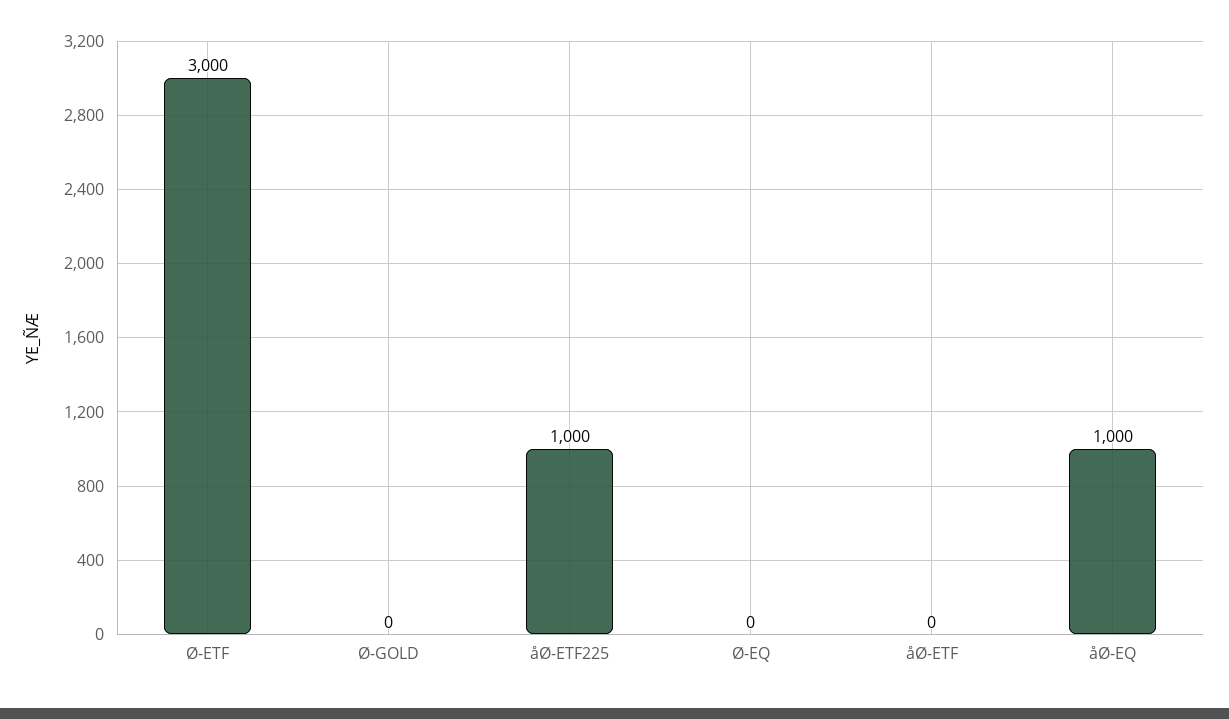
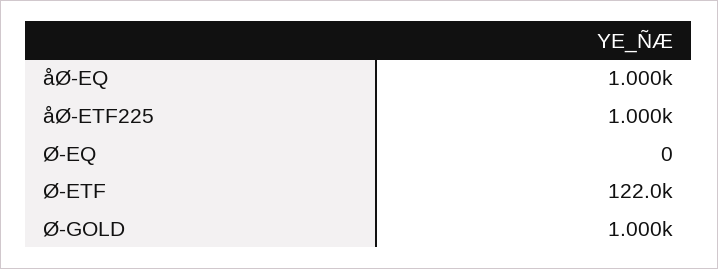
Ø-ETF: 3000 -> 122000
Ø-GOLD: 0 -> 1000
åØ-ETF: 0 -> none

